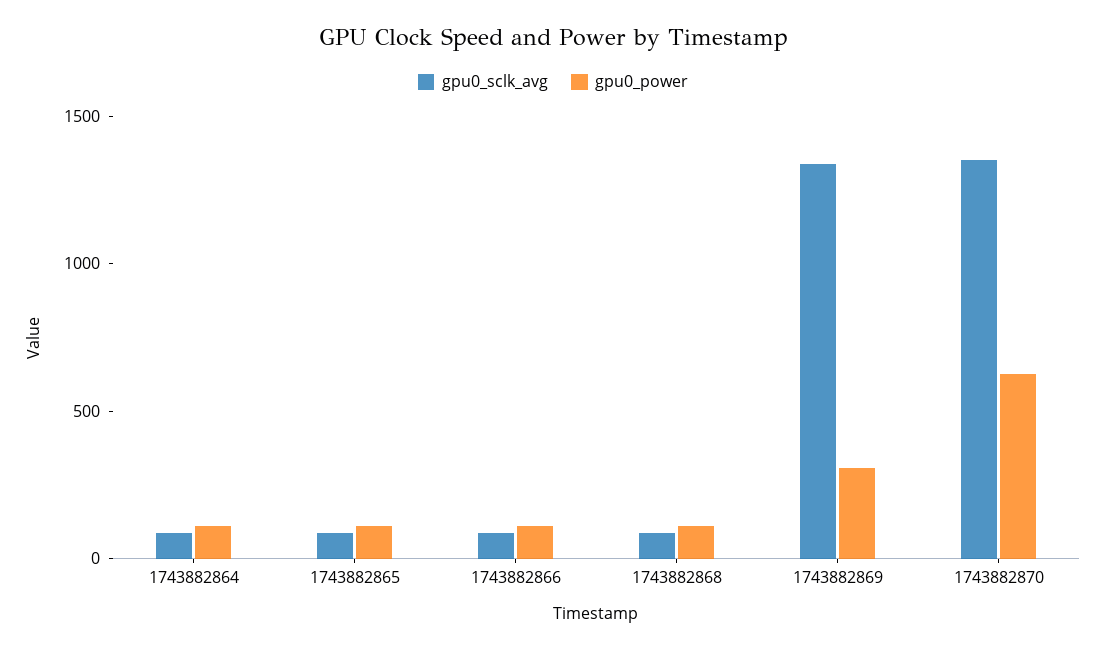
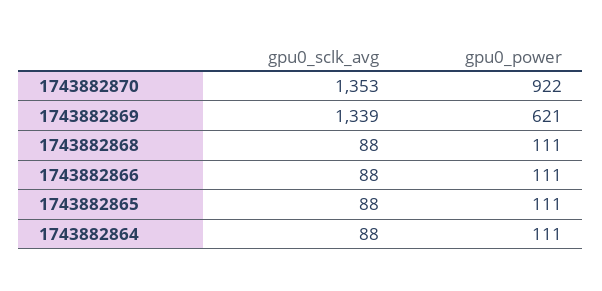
gpu0_power, 1743882869: 300 -> 621
gpu0_power, 1743882870: 600 -> 922

